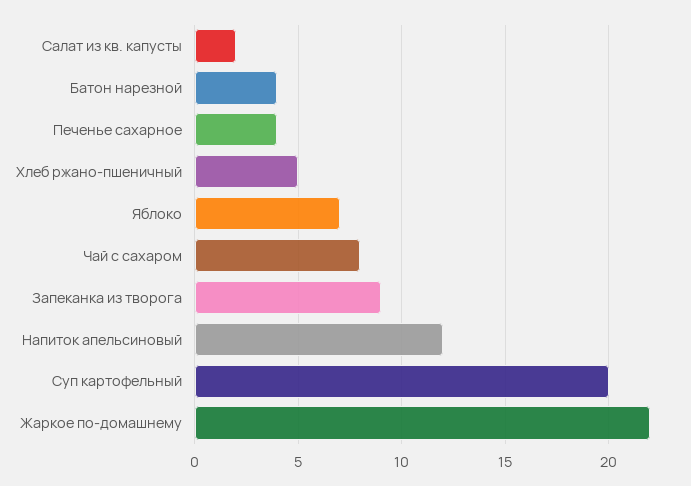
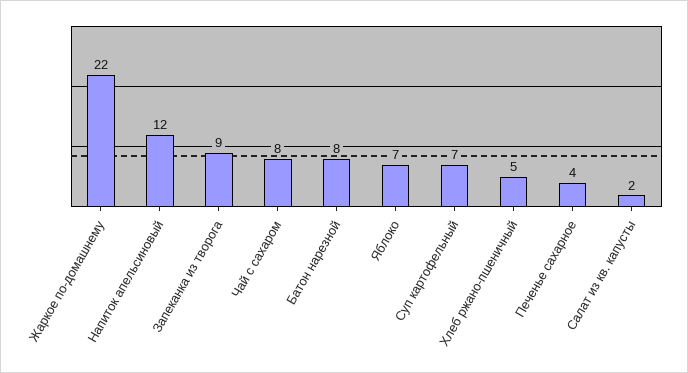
Батон нарезной: 4 -> 8
Суп картофельный: 20 -> 7

